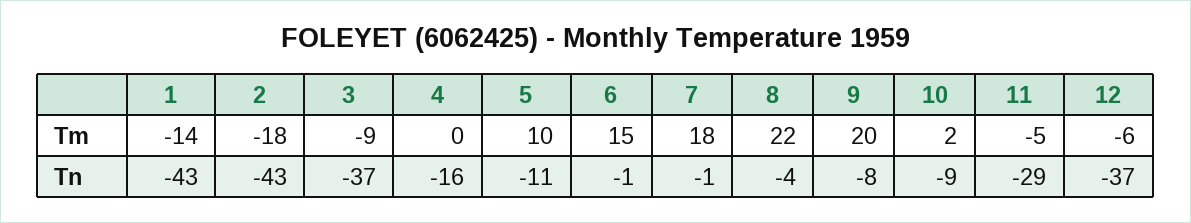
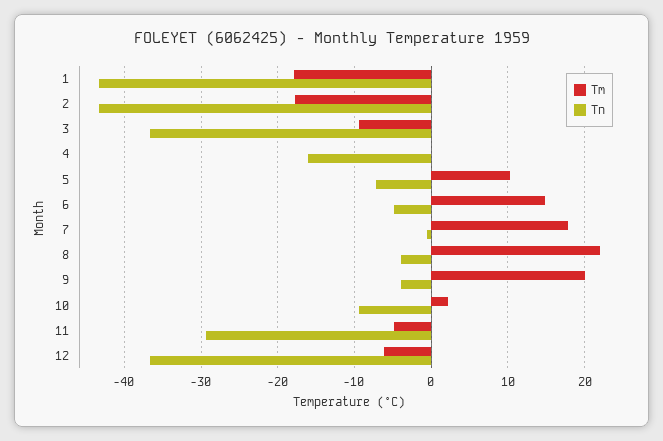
Tm, 1: -14 -> -18
Tn, 5: -11 -> -7
Tn, 6: -1 -> -5
Tn, 9: -8 -> -4

